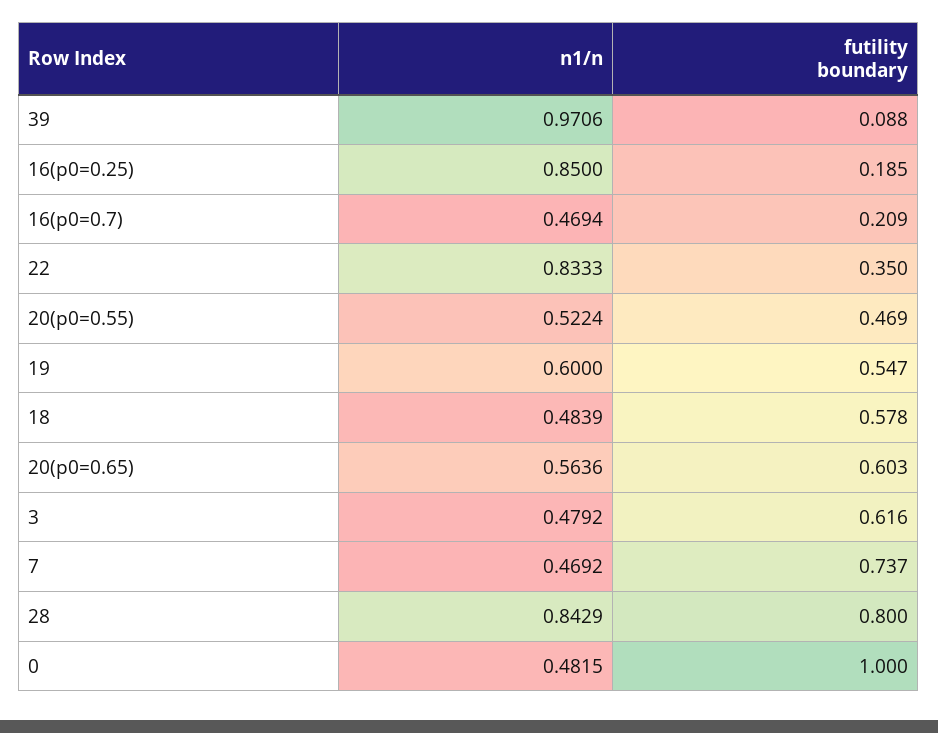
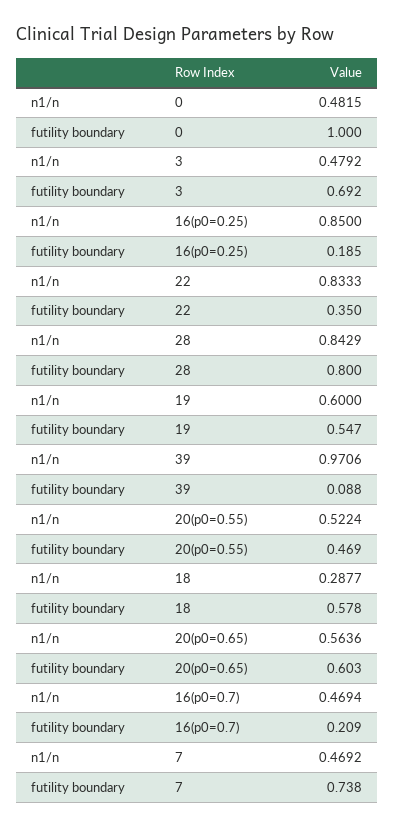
n1/n, 18: 0.4839 -> 0.2877
futility boundary, 3: 0.616 -> 0.692
futility boundary, 7: 0.737 -> 0.738

